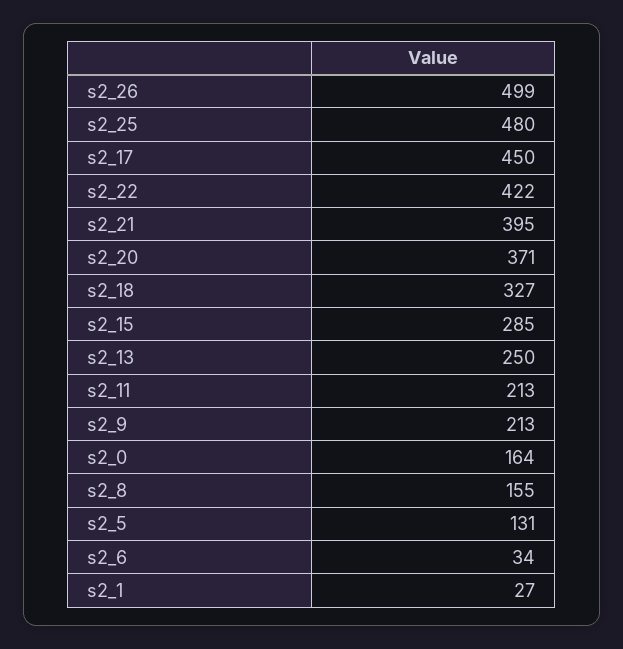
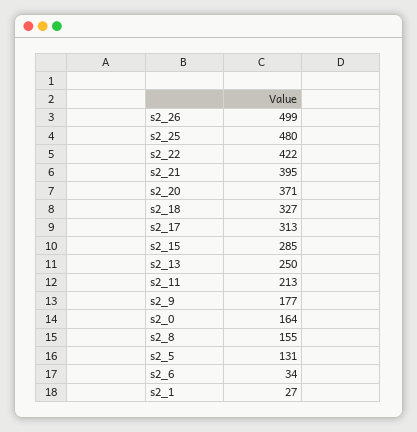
s2_17: 450 -> 313
s2_9: 213 -> 177

